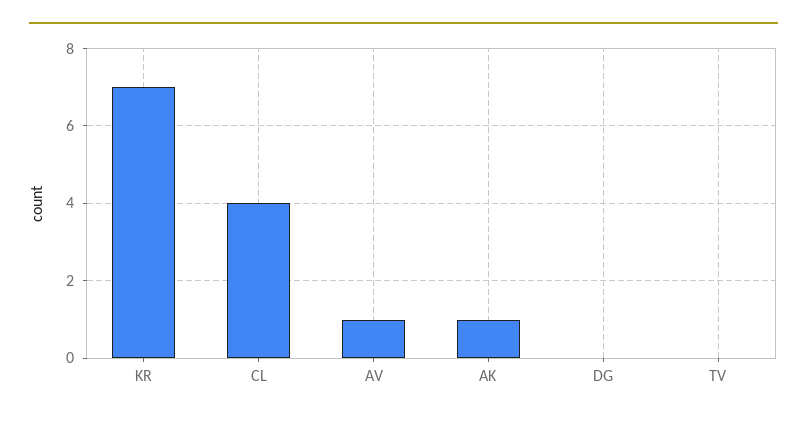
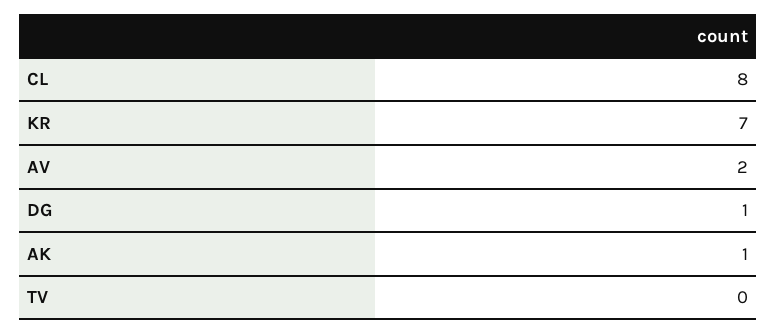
CL: 4 -> 8
AV: 1 -> 2
DG: 0 -> 1

